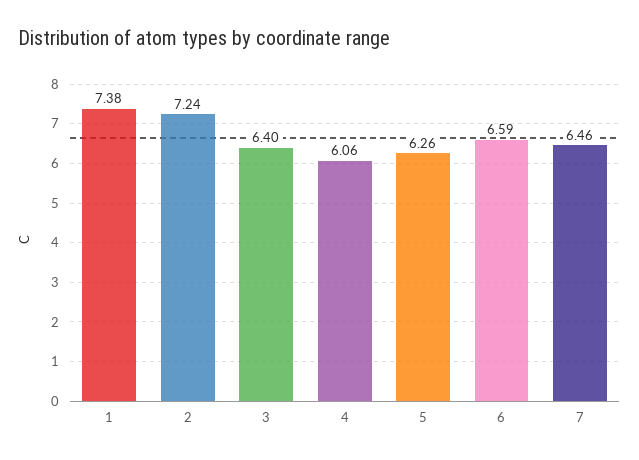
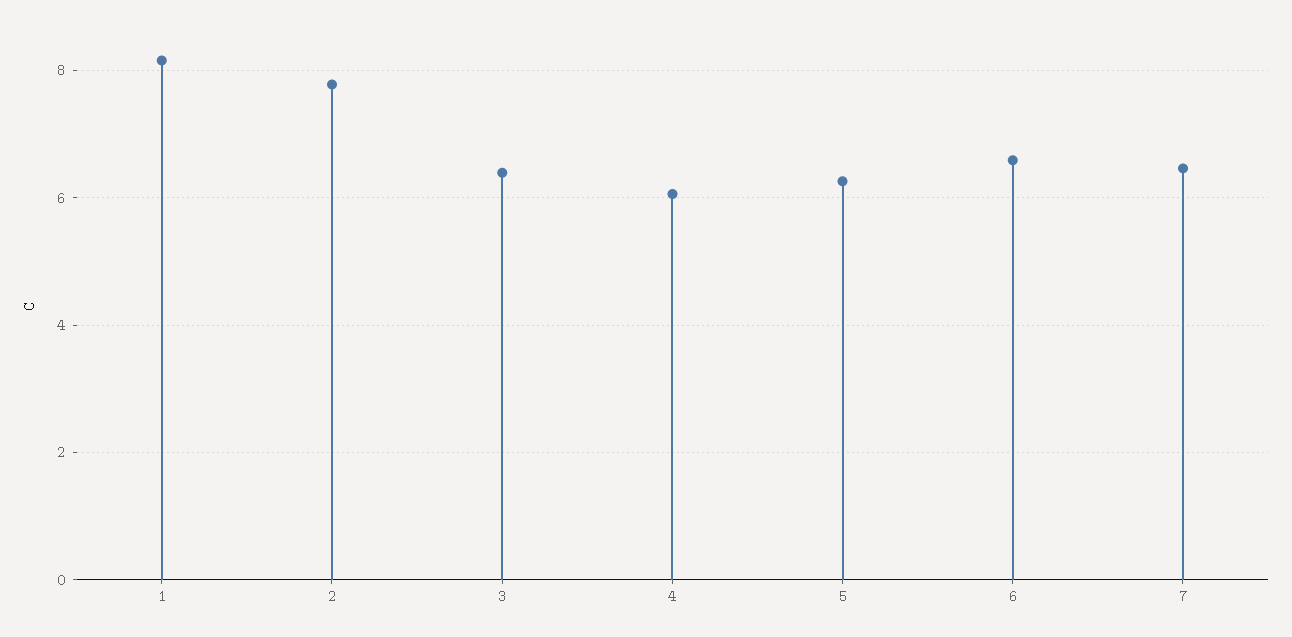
1: 7.38 -> 8.2
2: 7.24 -> 7.8

